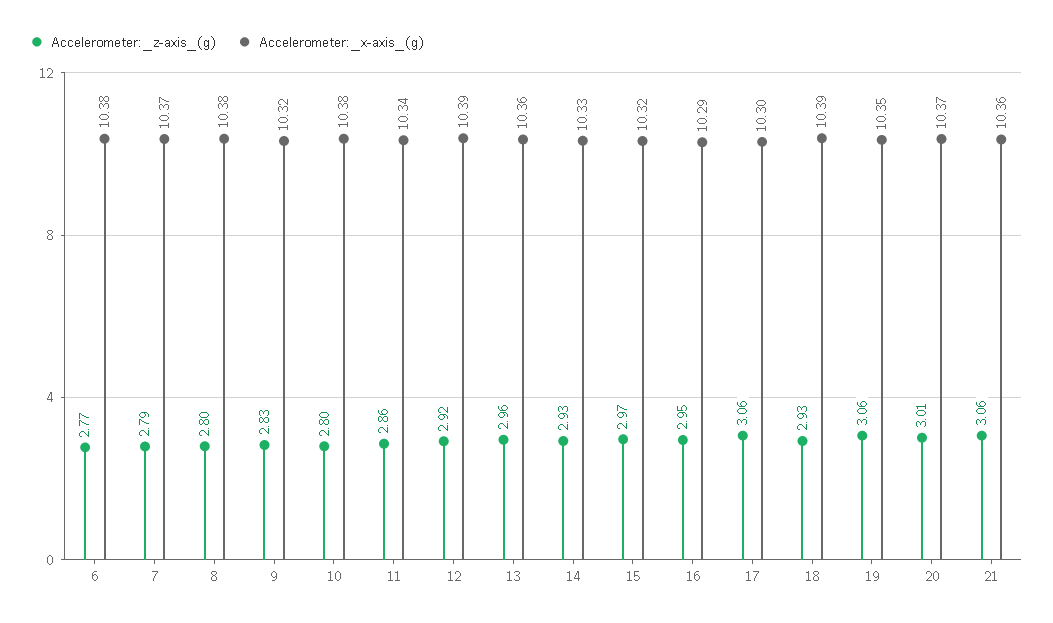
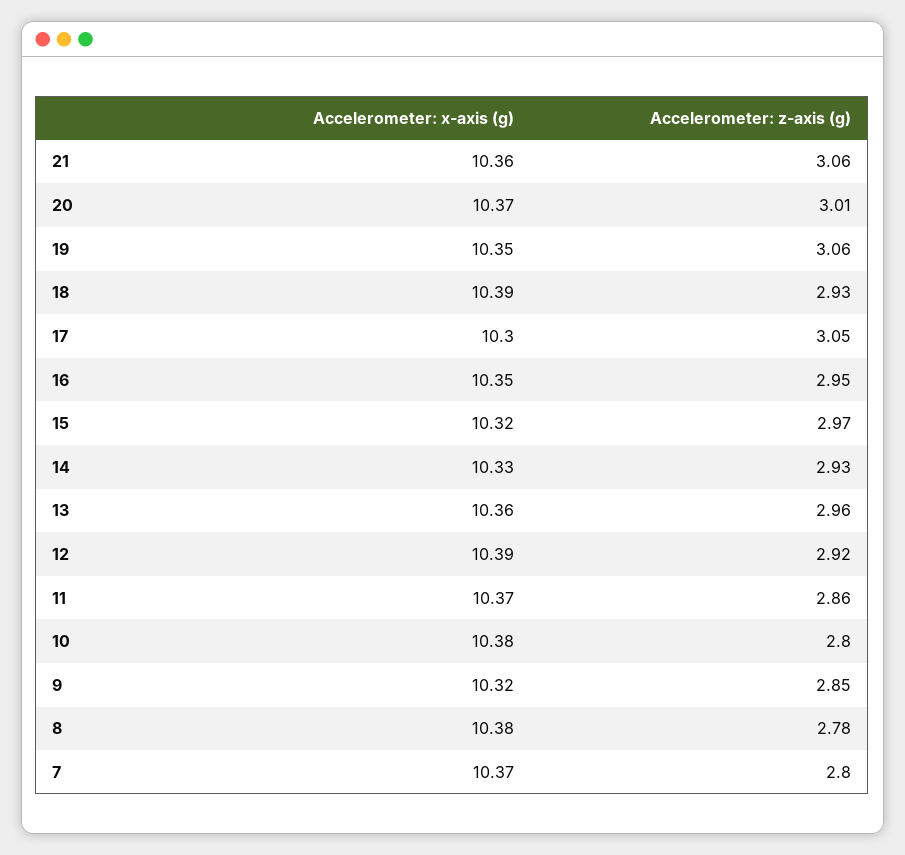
Accelerometer:_z-axis_(g), 6: 2.77 -> none
Accelerometer:_x-axis_(g), 6: 10.38 -> none
Accelerometer:_z-axis_(g), 7: 2.79 -> 2.8
Accelerometer:_z-axis_(g), 8: 2.8 -> 2.78
Accelerometer:_z-axis_(g), 9: 2.83 -> 2.85
Accelerometer:_x-axis_(g), 11: 10.34 -> 10.37
Accelerometer:_x-axis_(g), 16: 10.29 -> 10.35
Accelerometer:_z-axis_(g), 17: 3.06 -> 3.05

